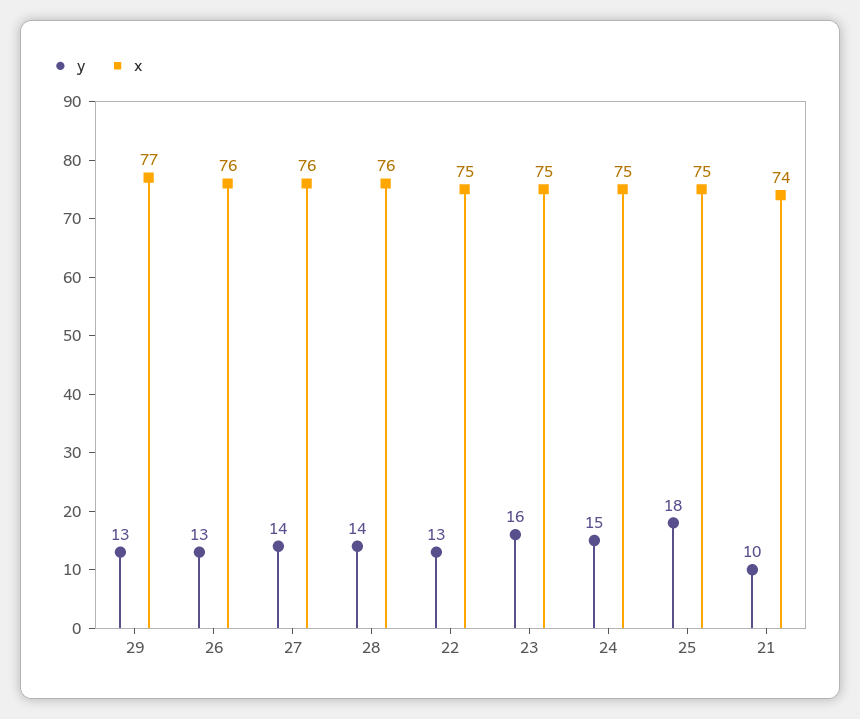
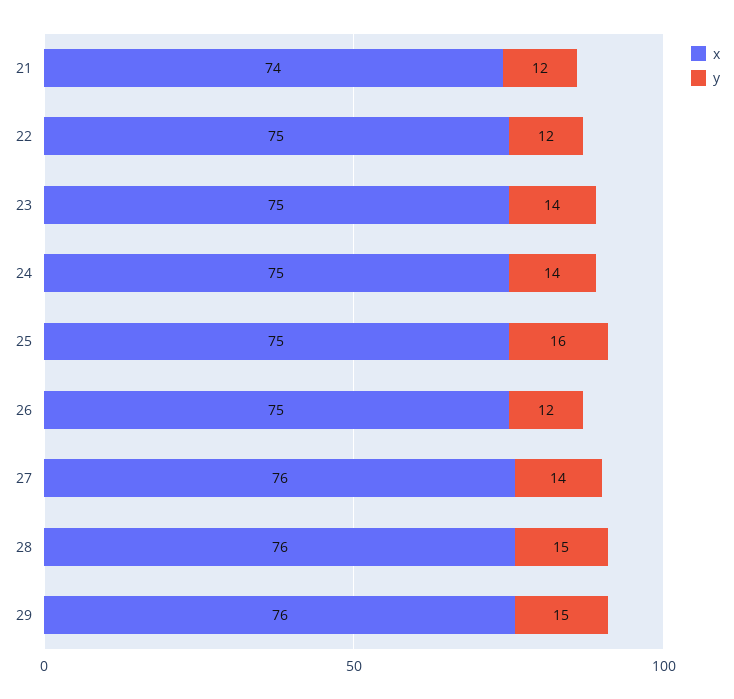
y, 29: 13 -> 15
x, 29: 77 -> 76
y, 26: 13 -> 12
x, 26: 76 -> 75
y, 28: 14 -> 15
y, 22: 13 -> 12
y, 23: 16 -> 14
y, 24: 15 -> 14
y, 25: 18 -> 16
y, 21: 10 -> 12

